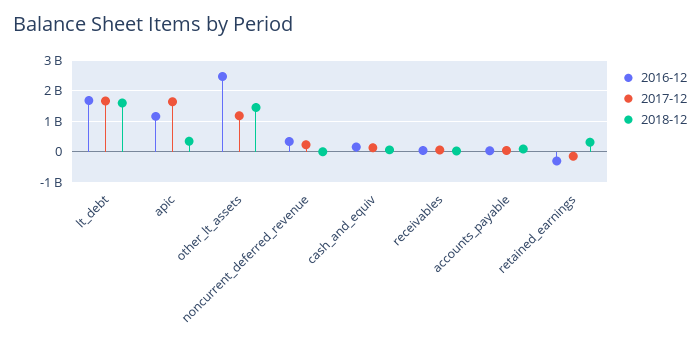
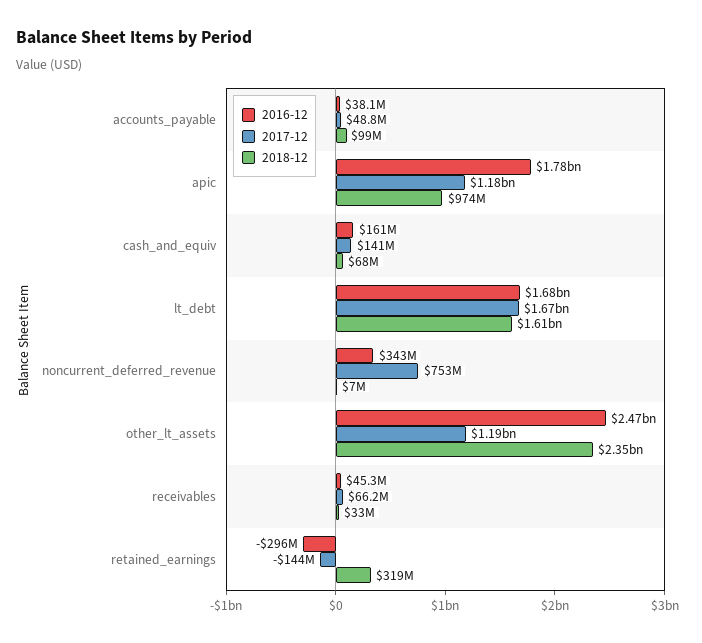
2016-12, apic: 1200000000 -> 1780000000
2017-12, apic: 1600000000 -> 1180000000
2018-12, apic: 400000000 -> 974000000
2018-12, other_lt_assets: 1400000000 -> 2350000000
2017-12, noncurrent_deferred_revenue: 200000000 -> 753000000

